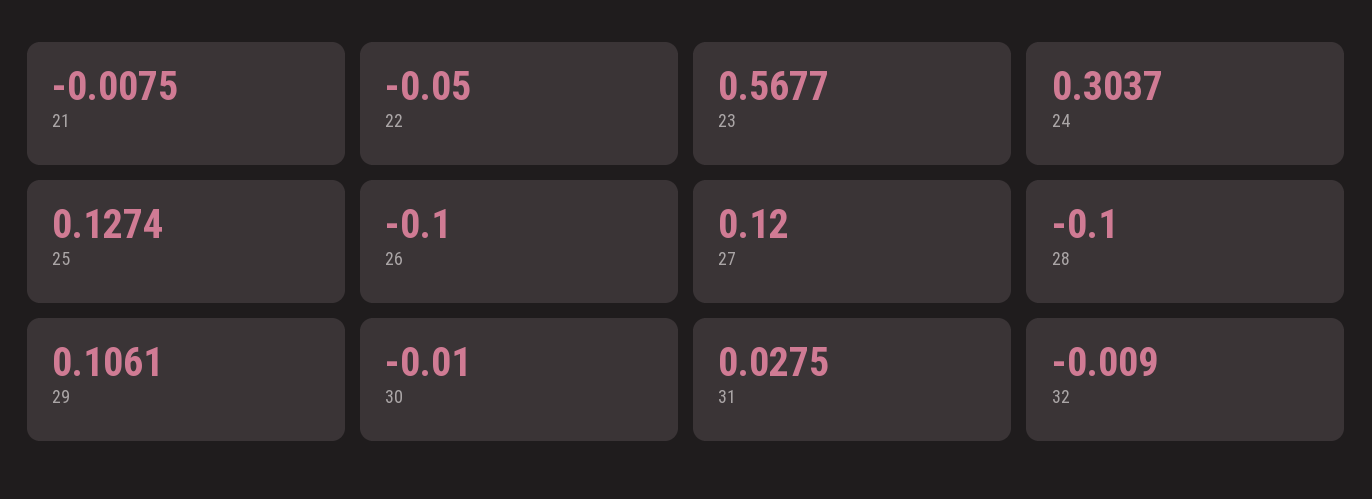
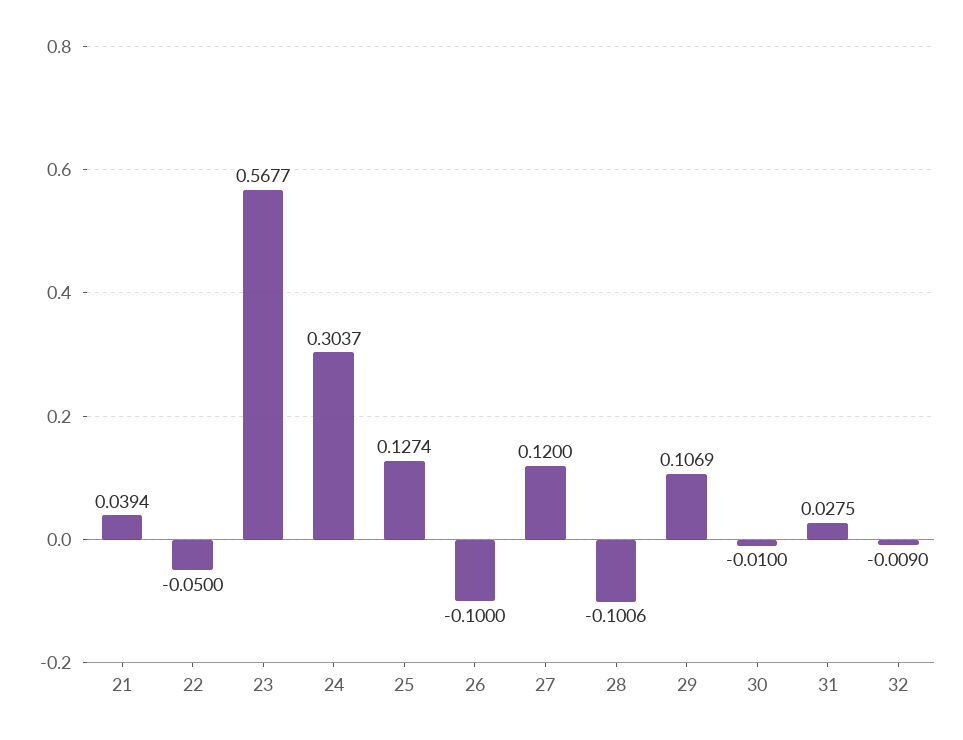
21: -0.0075 -> 0.0394
28: -0.1 -> -0.1006
29: 0.1061 -> 0.1069

